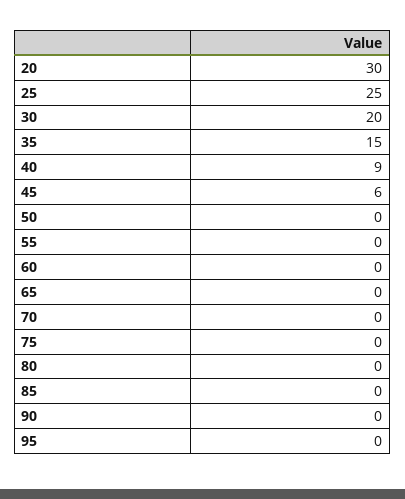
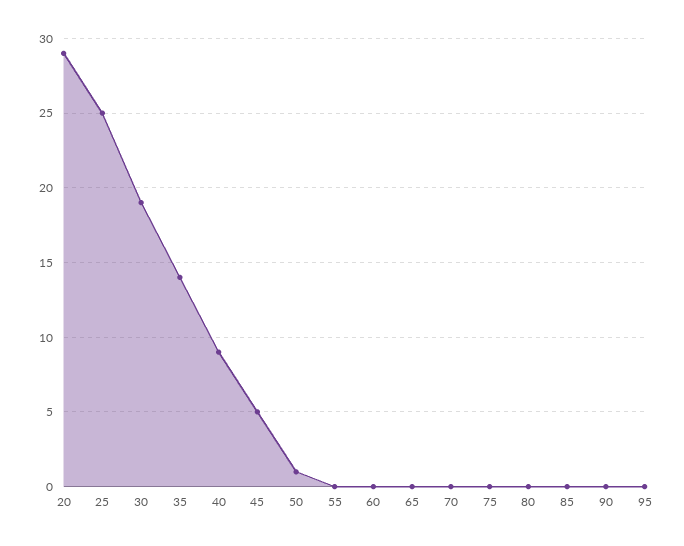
20: 30 -> 29
30: 20 -> 19
35: 15 -> 14
45: 6 -> 5
50: 0 -> 1

